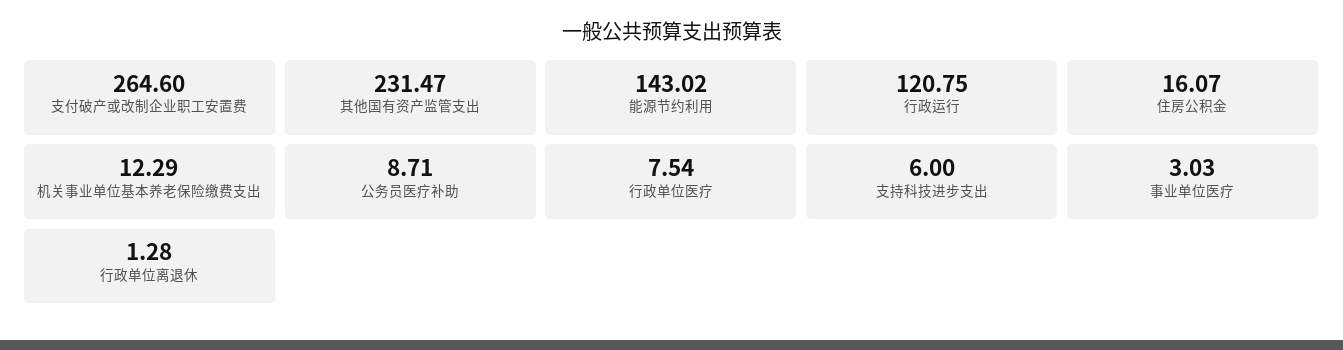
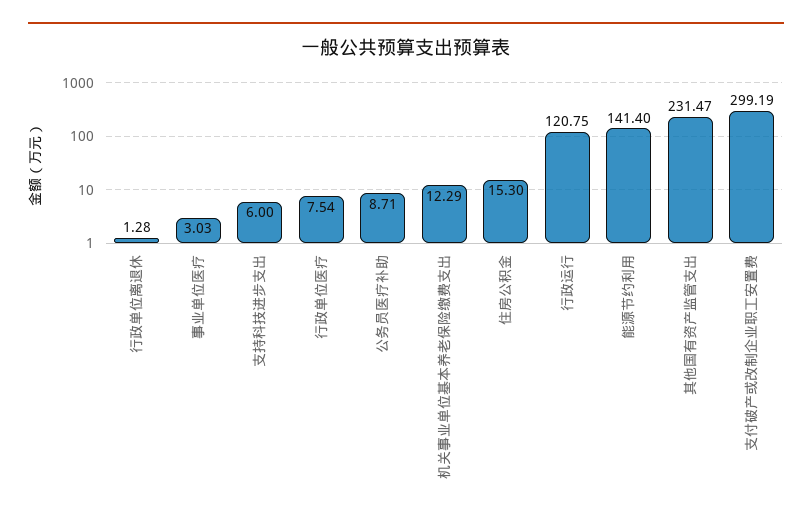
支付破产或改制企业职工安置费: 264.6 -> 299.19
能源节约利用: 143.02 -> 141.4
住房公积金: 16.07 -> 15.3

